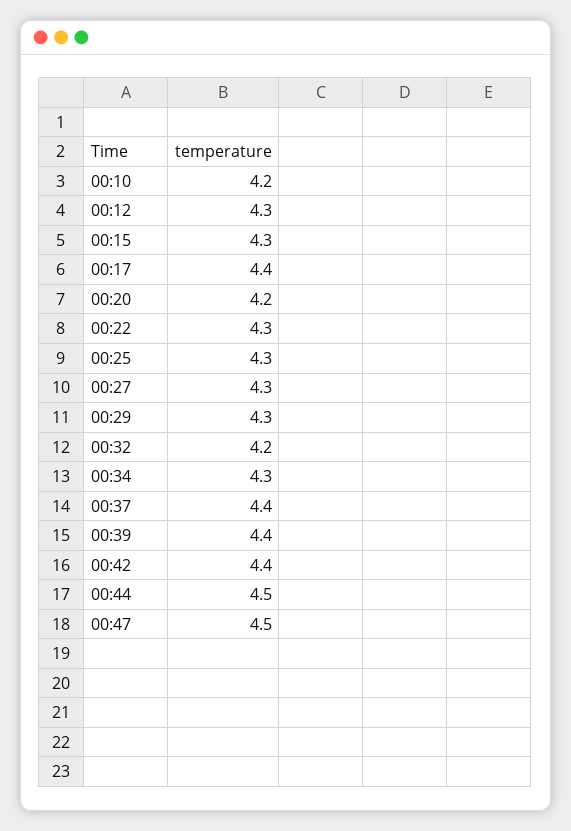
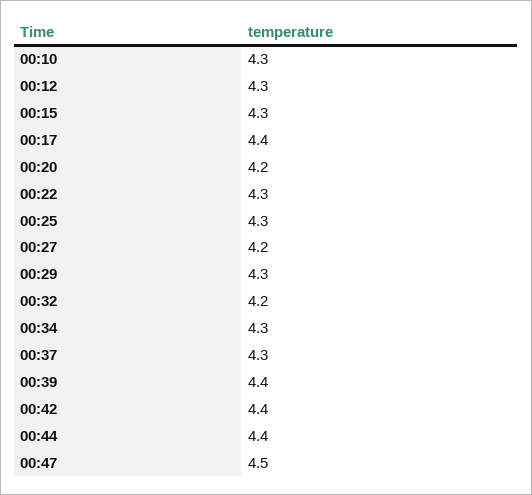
00:10: 4.2 -> 4.3
00:27: 4.3 -> 4.2
00:37: 4.4 -> 4.3
00:44: 4.5 -> 4.4

